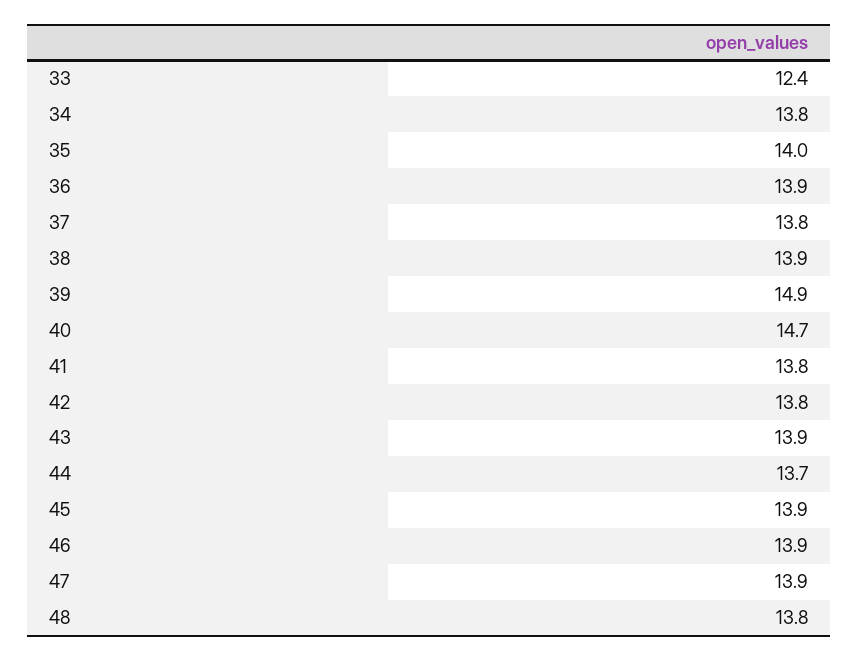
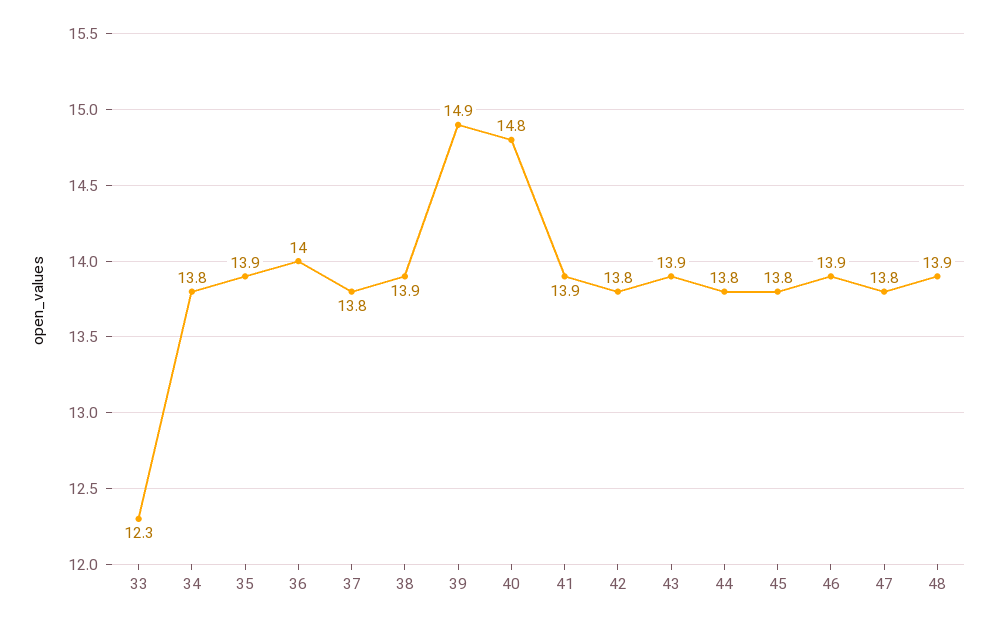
33: 12.4 -> 12.3
35: 14 -> 13.9
36: 13.9 -> 14
40: 14.7 -> 14.8
41: 13.8 -> 13.9
44: 13.7 -> 13.8
45: 13.9 -> 13.8
47: 13.9 -> 13.8
48: 13.8 -> 13.9

